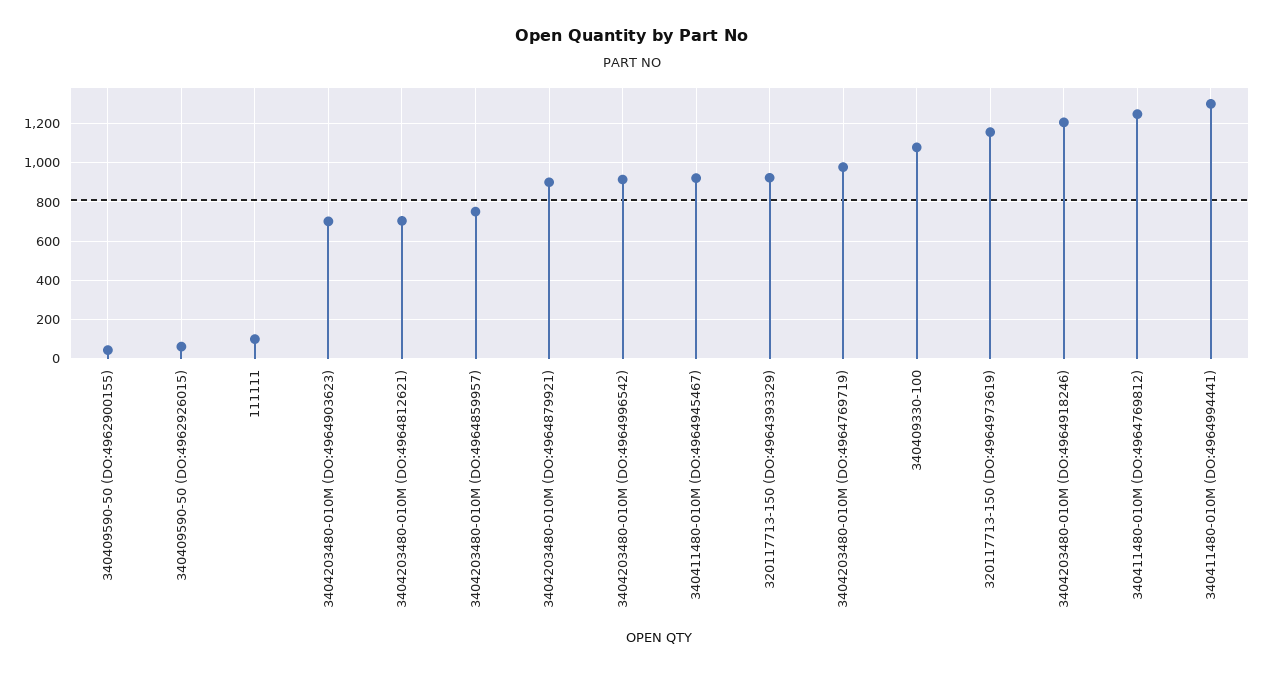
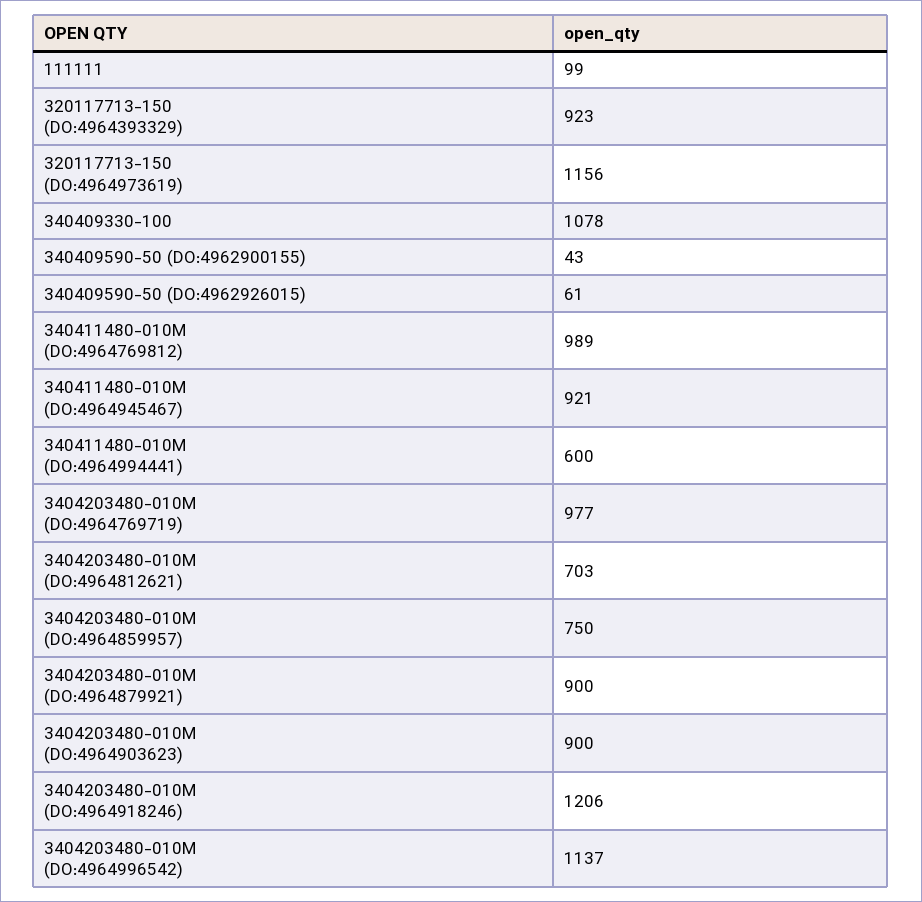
3404203480-010M (DO:4964903623): 700 -> 900
3404203480-010M (DO:4964996542): 900 -> 1137
340411480-010M (DO:4964769812): 1250 -> 989
340411480-010M (DO:4964994441): 1300 -> 600

